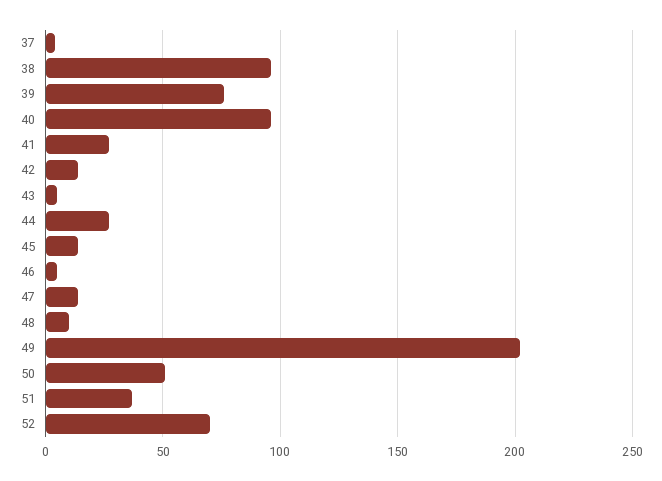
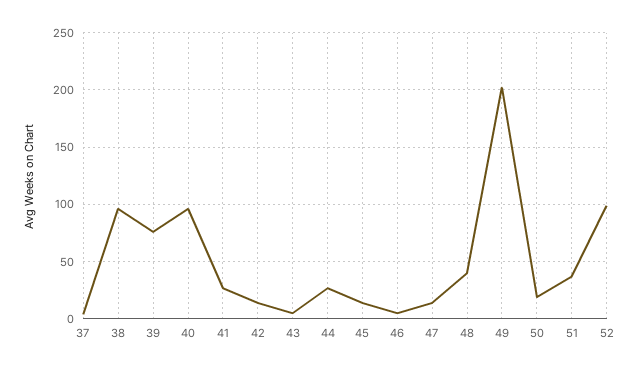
48: 10 -> 40
50: 50 -> 20
52: 70 -> 100

